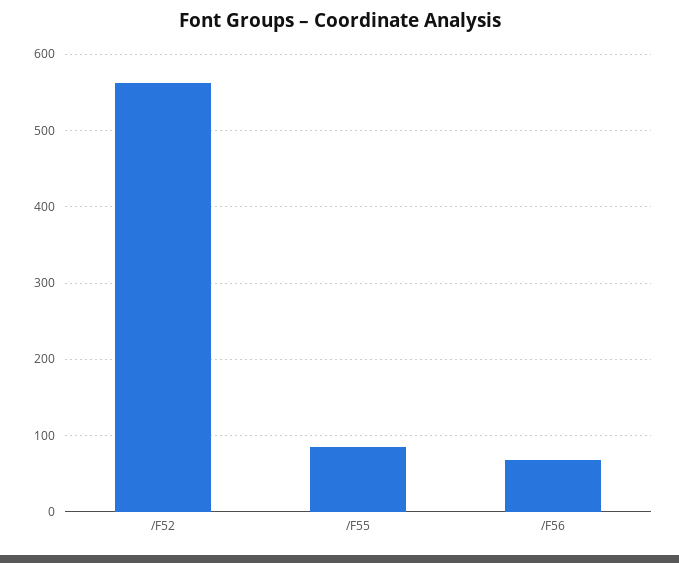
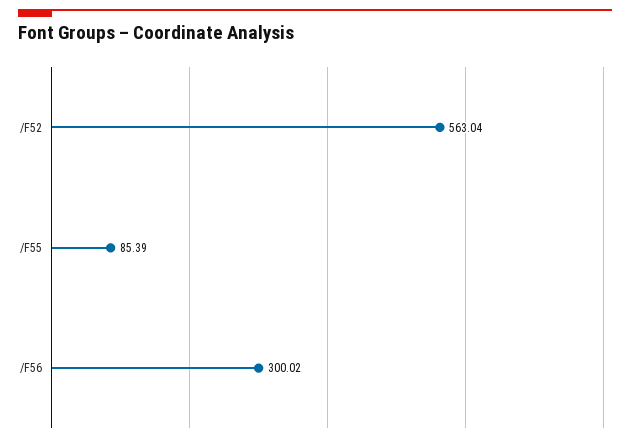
/F56: 70 -> 300.02

